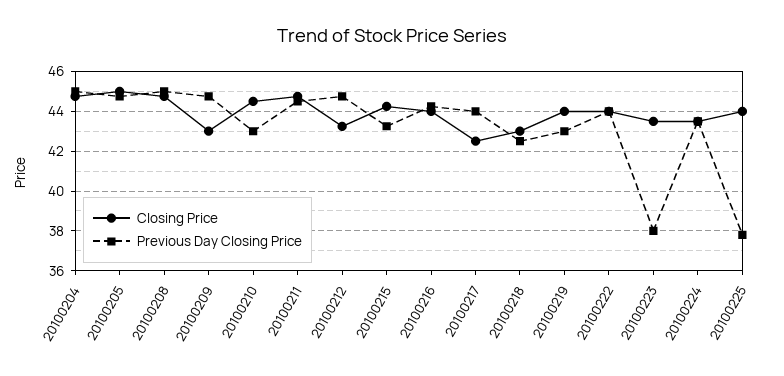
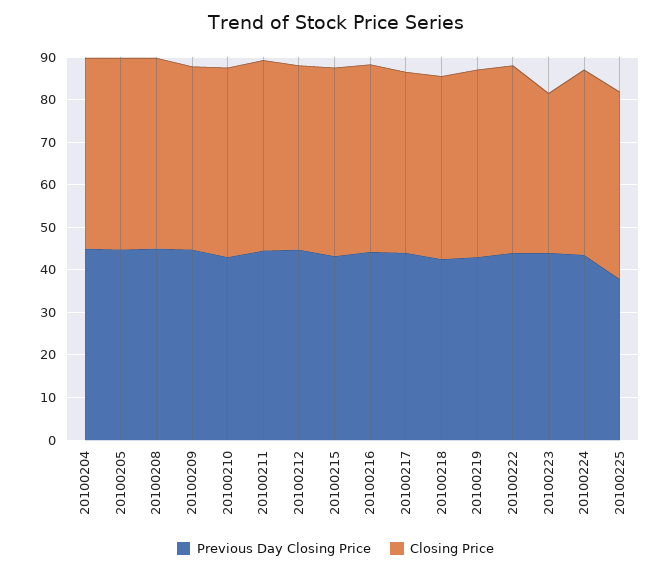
Closing Price, 20100223: 43.5 -> 38
Previous Day Closing Price, 20100223: 38 -> 44

